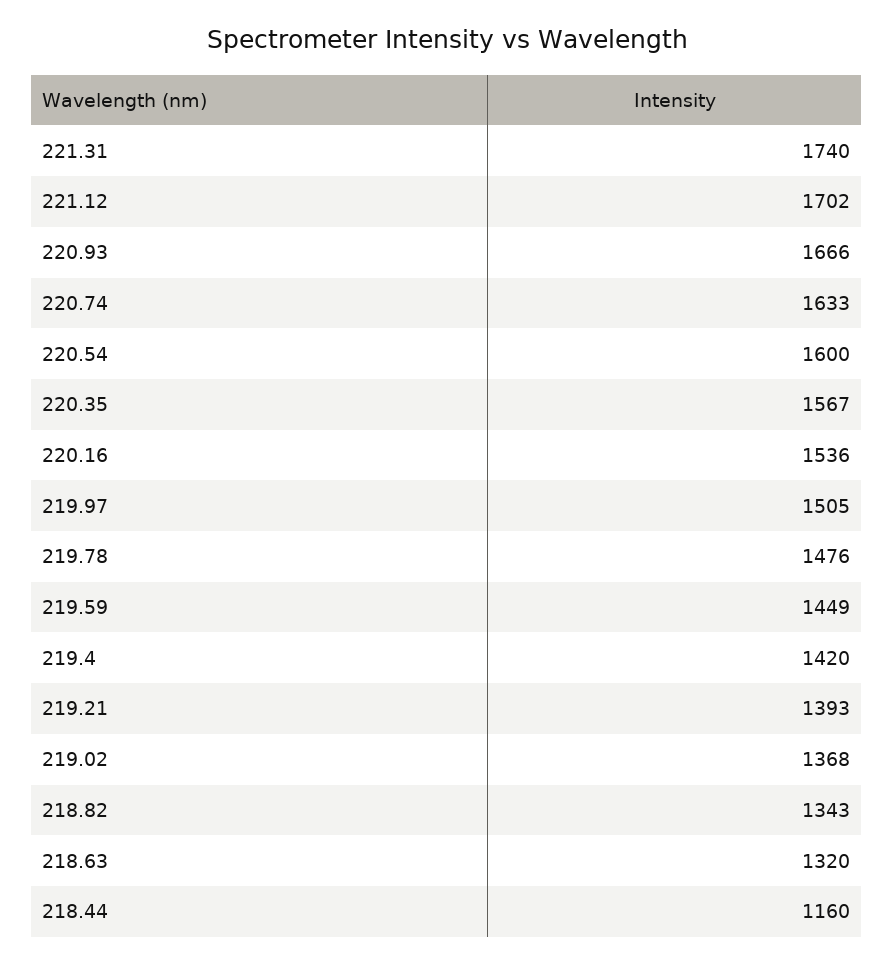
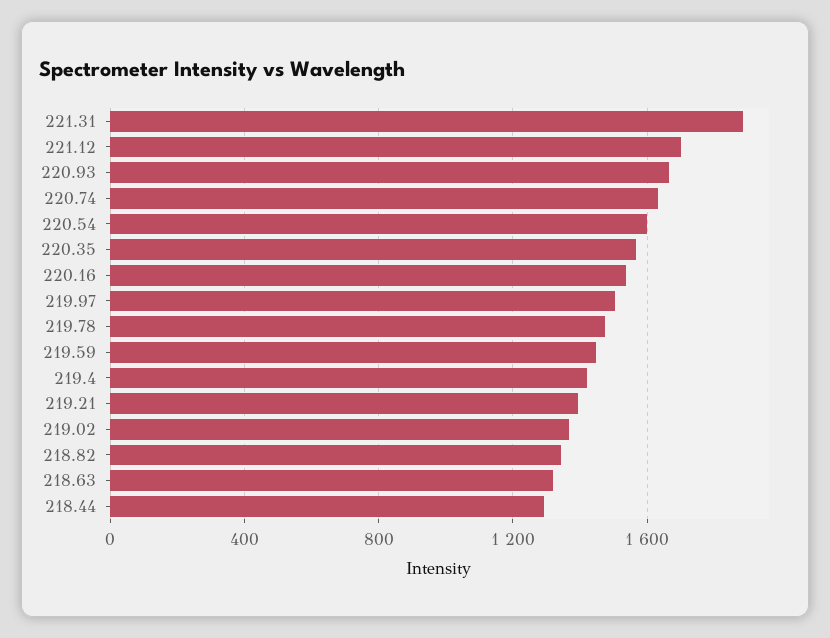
221.31: 1740 -> 1900
218.44: 1160 -> 1300

